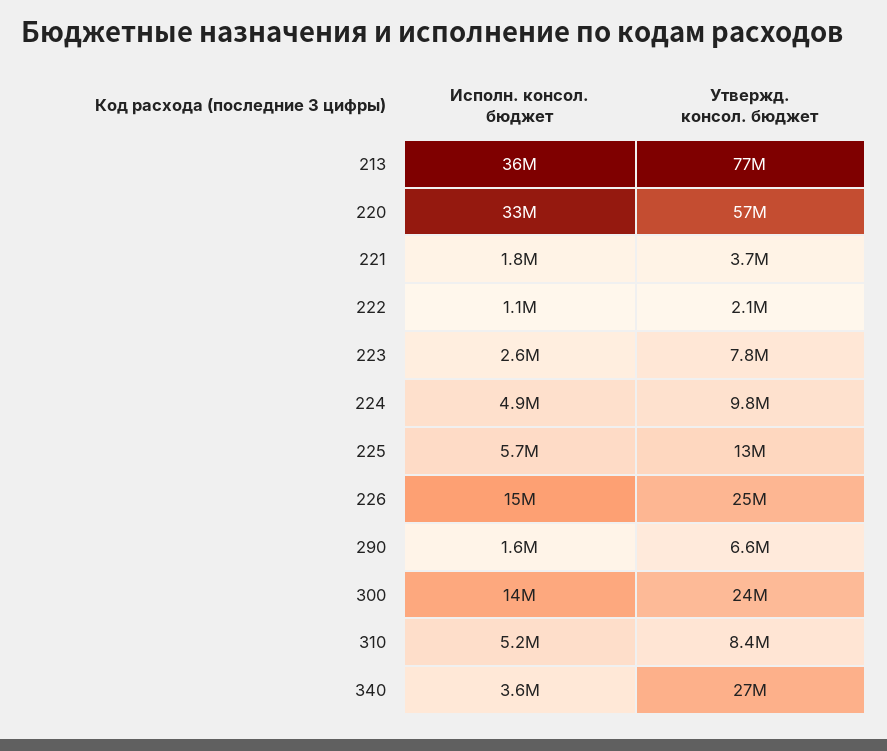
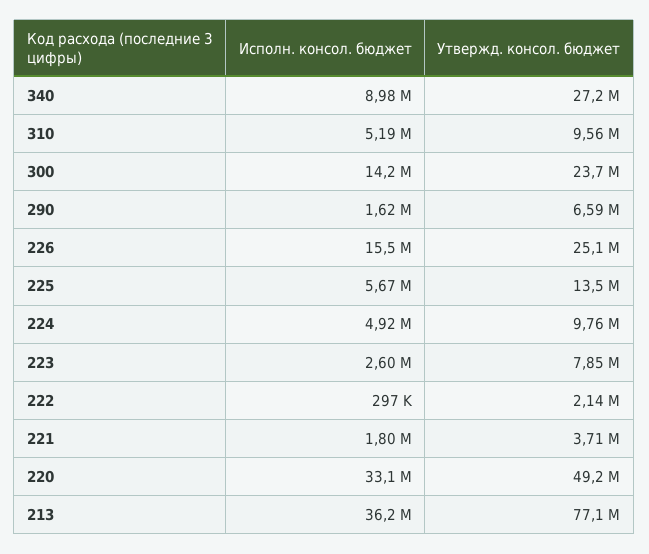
Утвержд. консол. бюджет, 220: 57000000 -> 49200000
Исполн. консол. бюджет, 222: 1100000 -> 297000
Утвержд. консол. бюджет, 310: 8400000 -> 9560000
Исполн. консол. бюджет, 340: 3600000 -> 8980000

